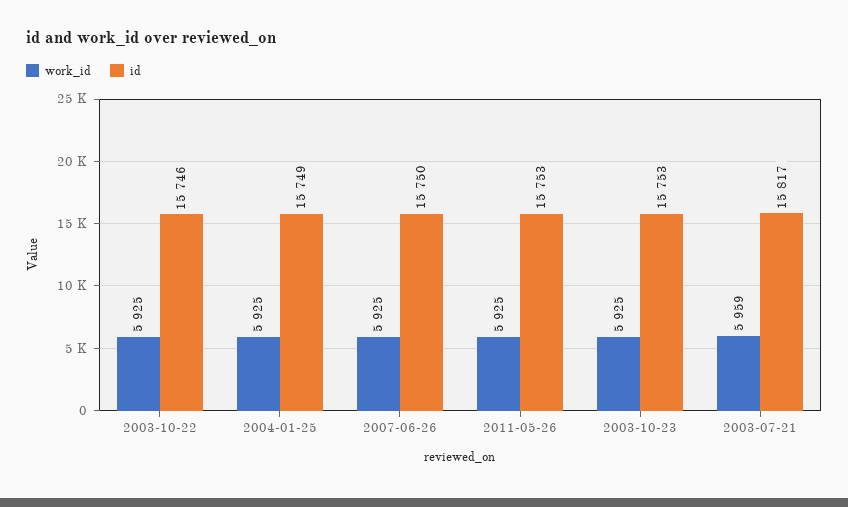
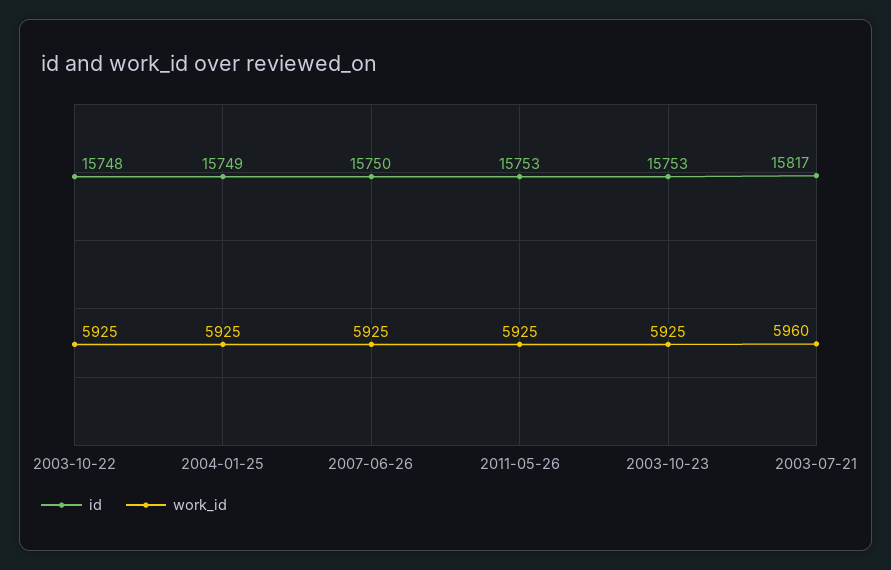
id, 2003-10-22: 15746 -> 15748
work_id, 2003-07-21: 5959 -> 5960

